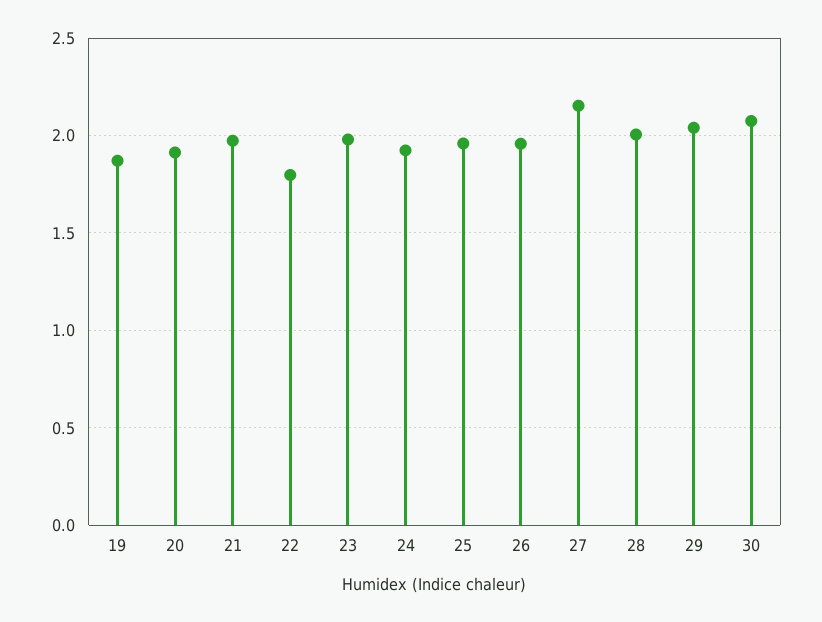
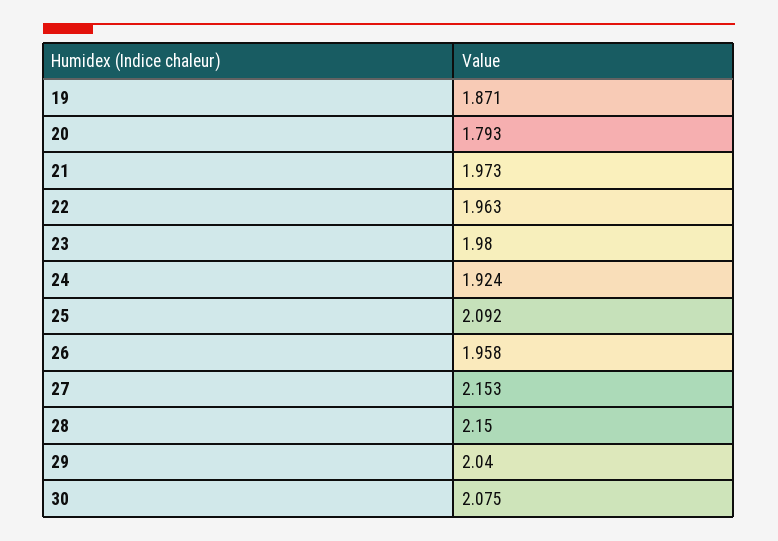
20: 1.9 -> 1.793
22: 1.8 -> 1.963
25: 1.95 -> 2.092
28: 2 -> 2.15

